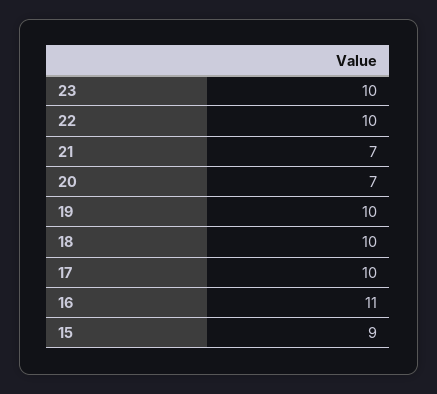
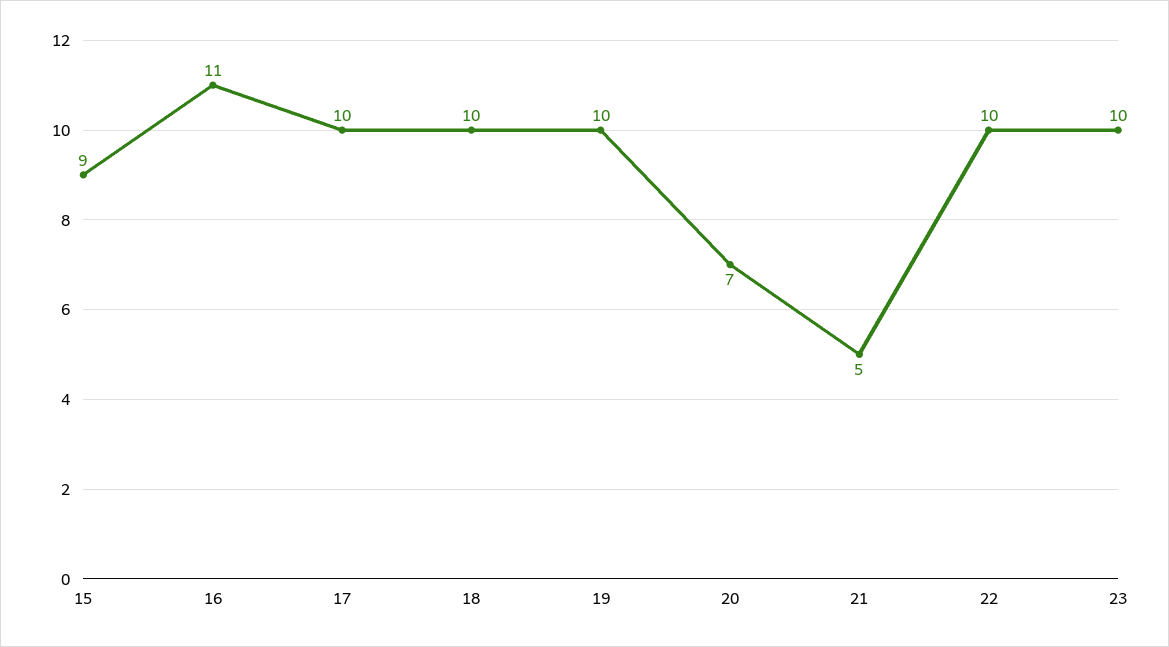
21: 7 -> 5

